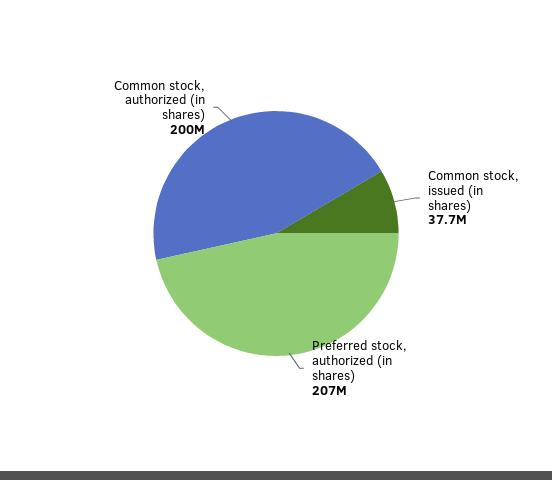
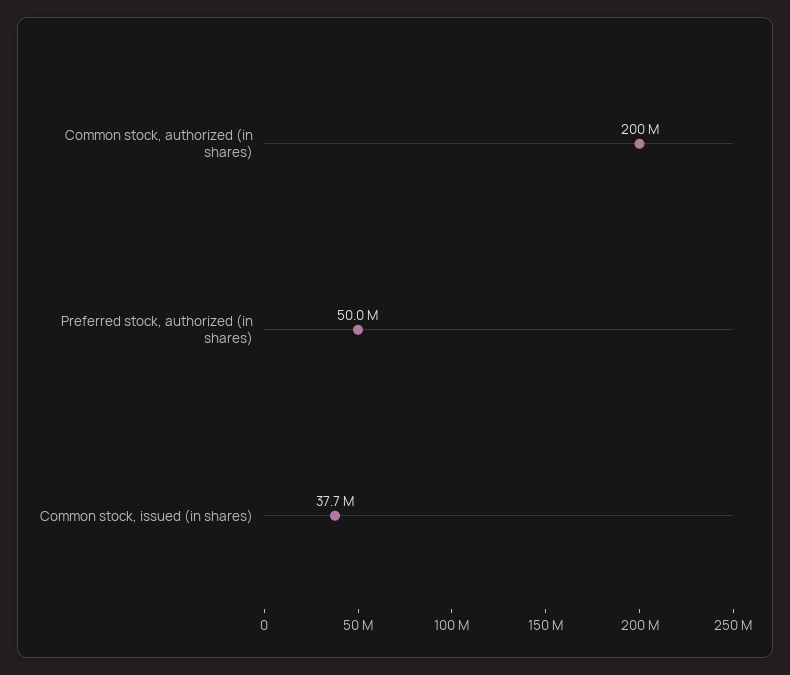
Preferred stock, authorized (in shares): 207000000 -> 50000000

